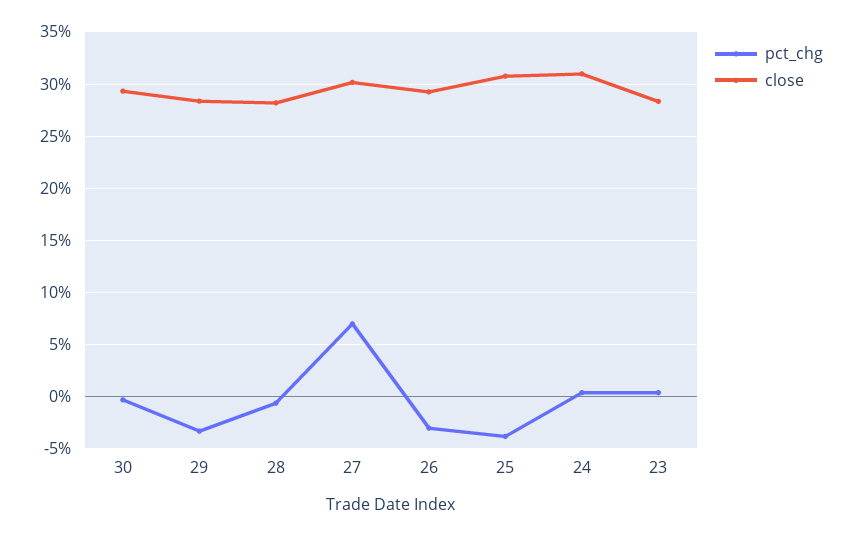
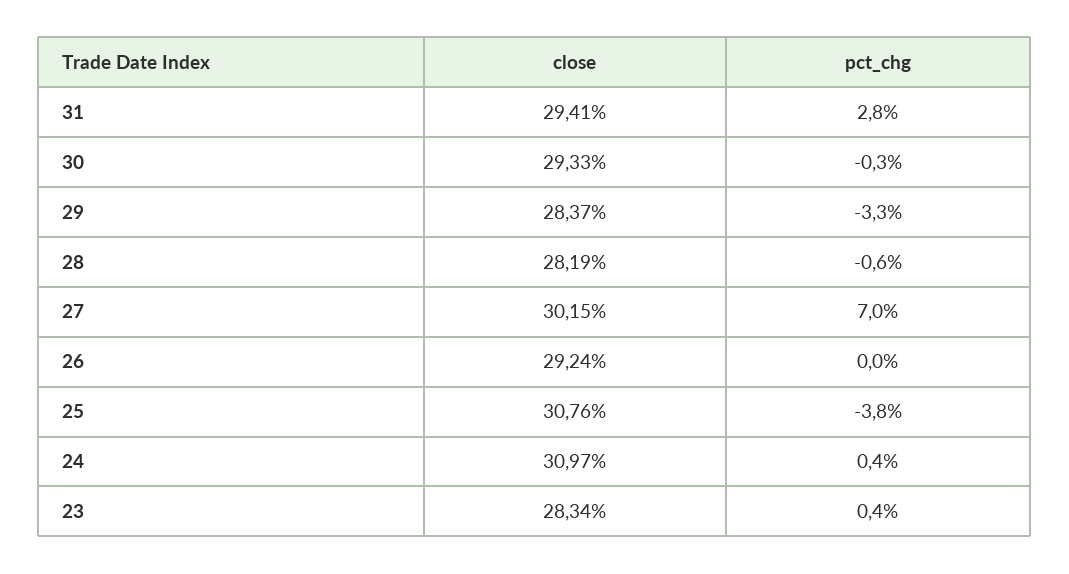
pct_chg, 26: -3 -> 0
close, 31: none -> 29.41
pct_chg, 31: none -> 2.8

